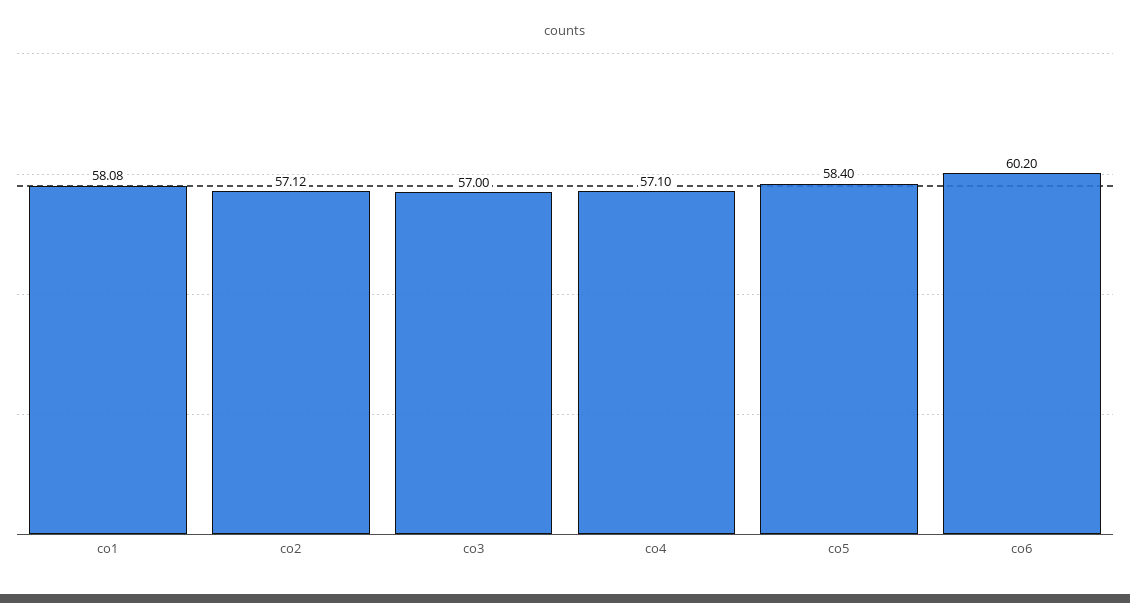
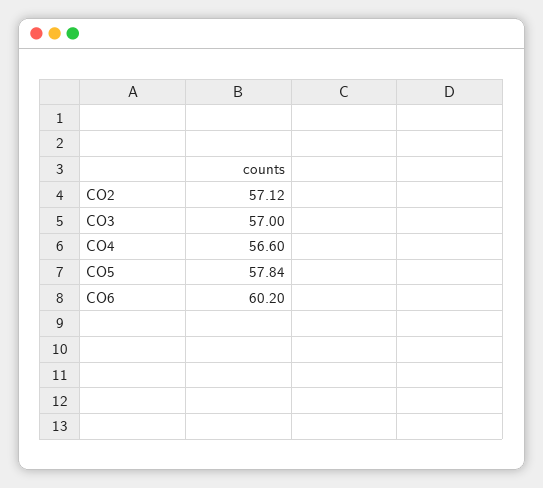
co1: 58.08 -> none
co4: 57.1 -> 56.6
co5: 58.4 -> 57.84

